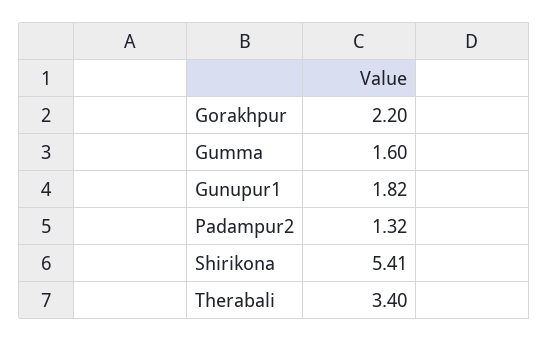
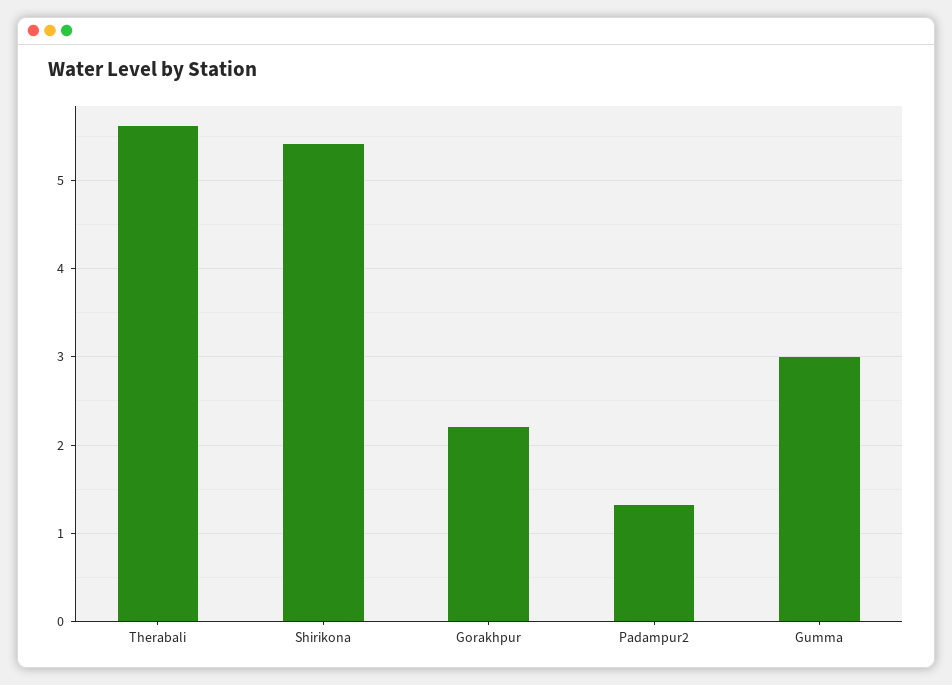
Gumma: 1.6 -> 3
Gunupur1: 1.82 -> none
Therabali: 3.4 -> 5.6

